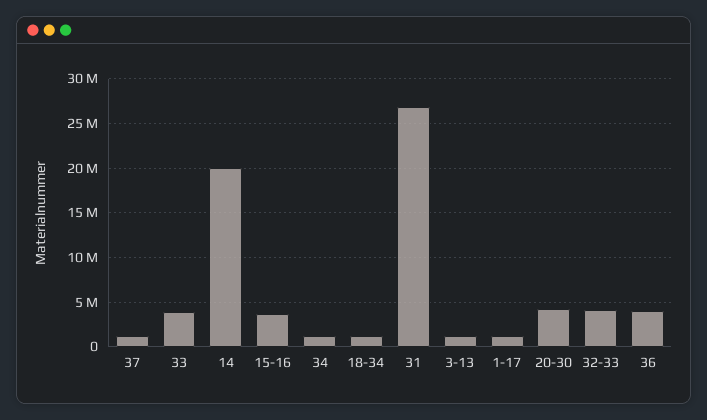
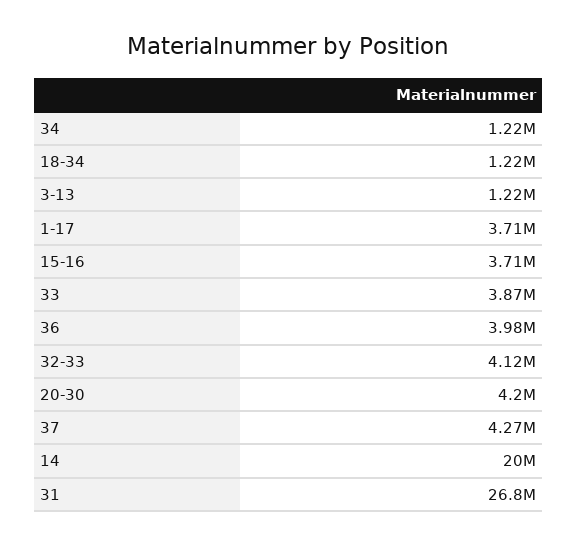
37: 1000000 -> 4270000
1-17: 1000000 -> 3710000

